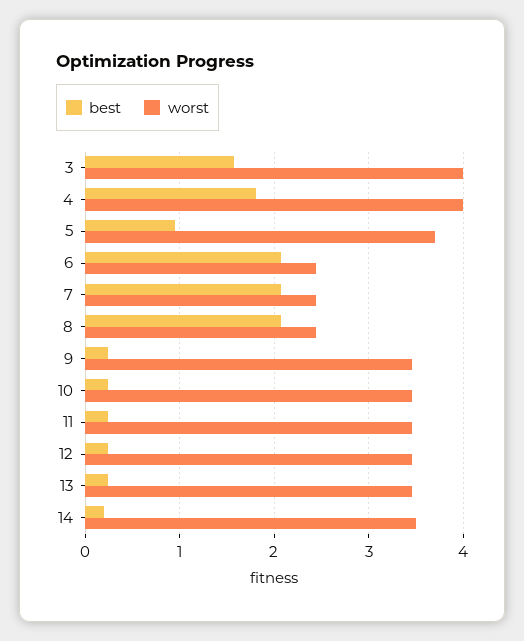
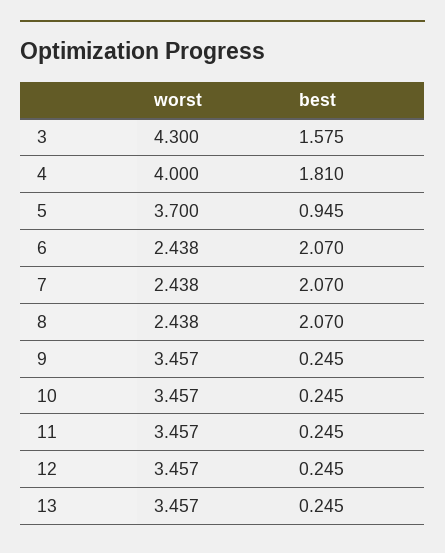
worst, 3: 4 -> 4.3
best, 14: 0.2 -> none
worst, 14: 3.5 -> none

